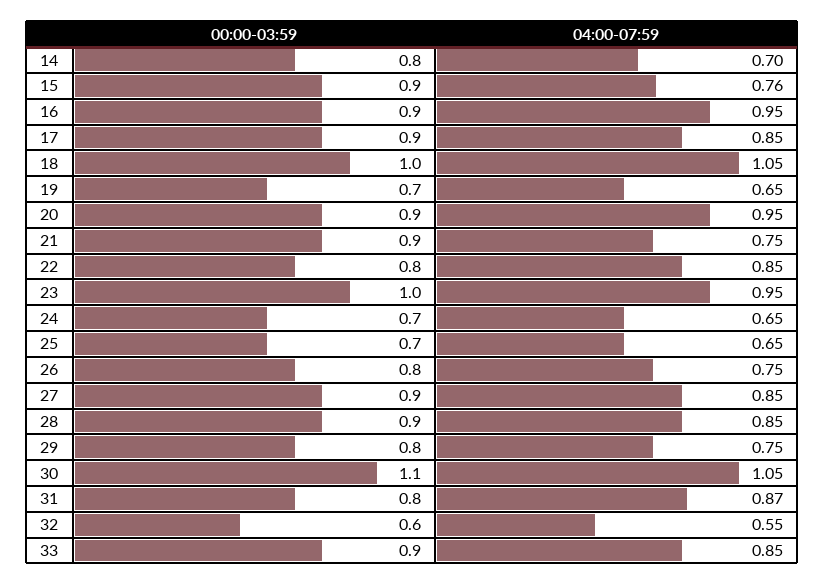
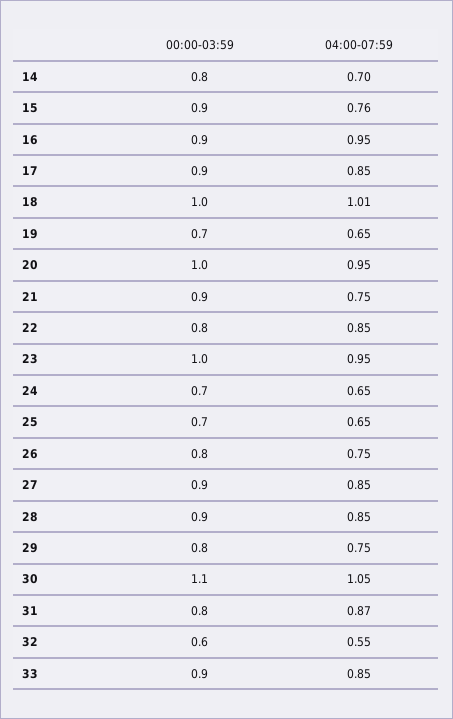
04:00-07:59, 18: 1.05 -> 1.01
00:00-03:59, 20: 0.9 -> 1

